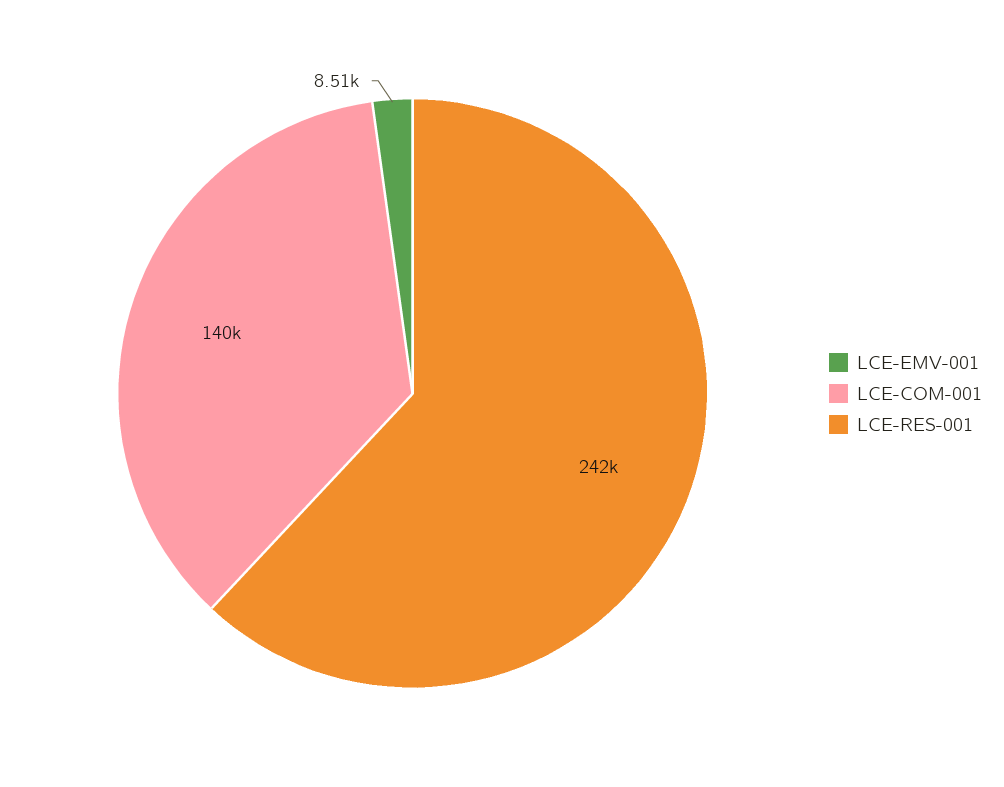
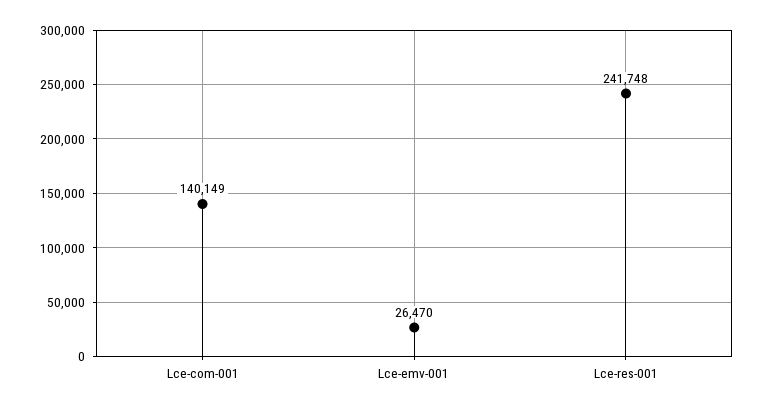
LCE-EMV-001: 8510 -> 26470

